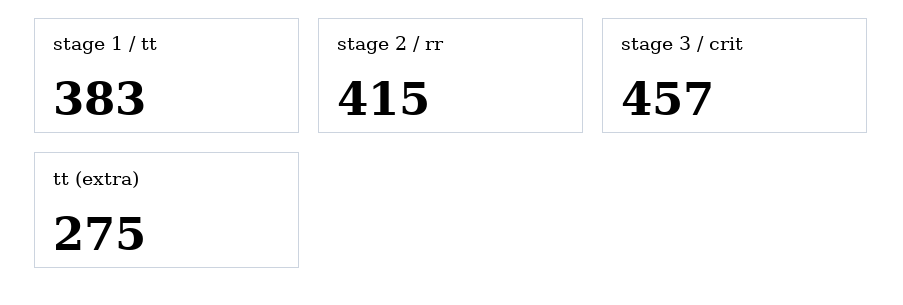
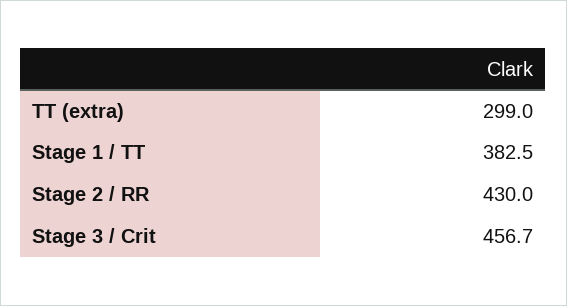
stage 2 / rr: 415 -> 430
tt (extra): 275 -> 299

